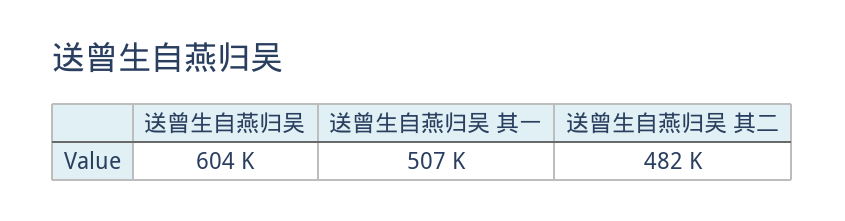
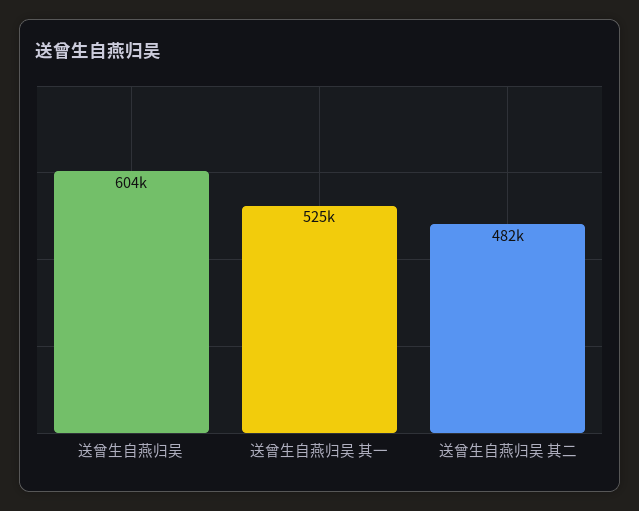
送曾生自燕归吴 其一: 507000 -> 525000

